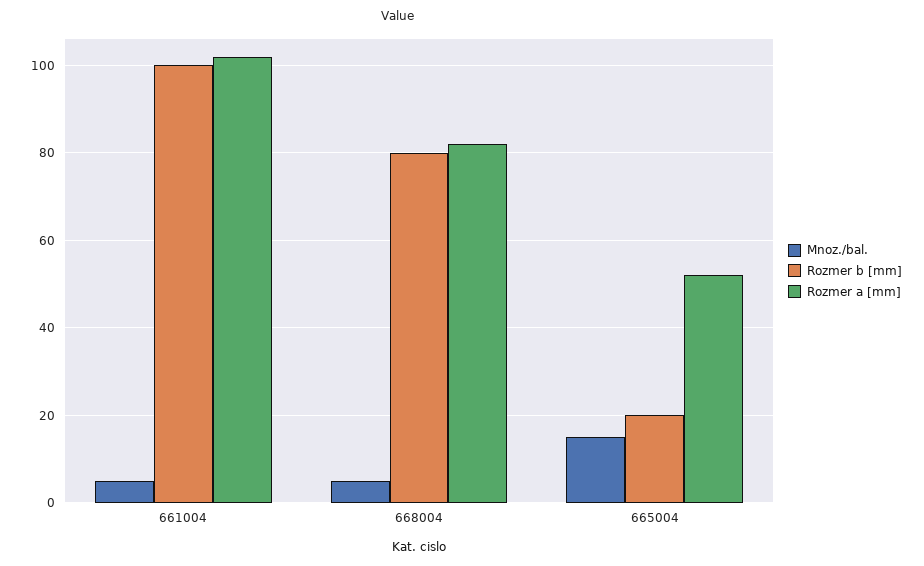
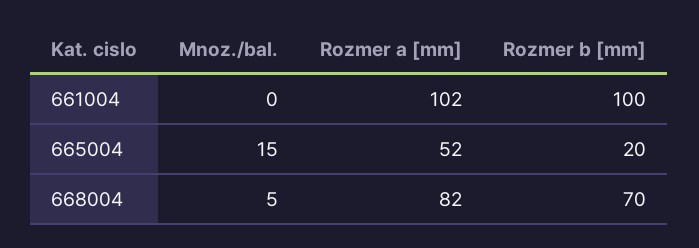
Mnoz./bal., 661004: 5 -> 0
Rozmer b [mm], 668004: 80 -> 70

